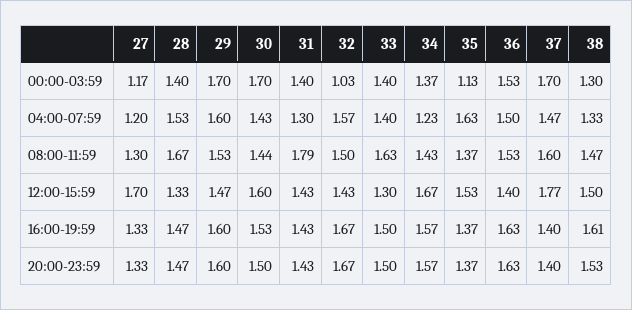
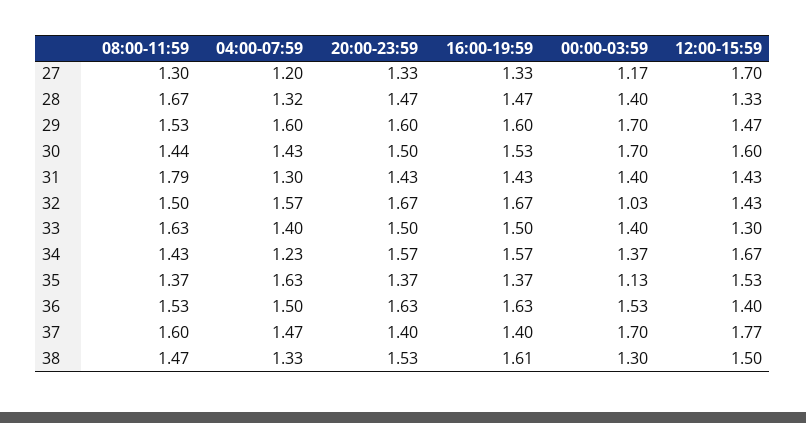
28, 04:00-07:59: 1.53 -> 1.32

